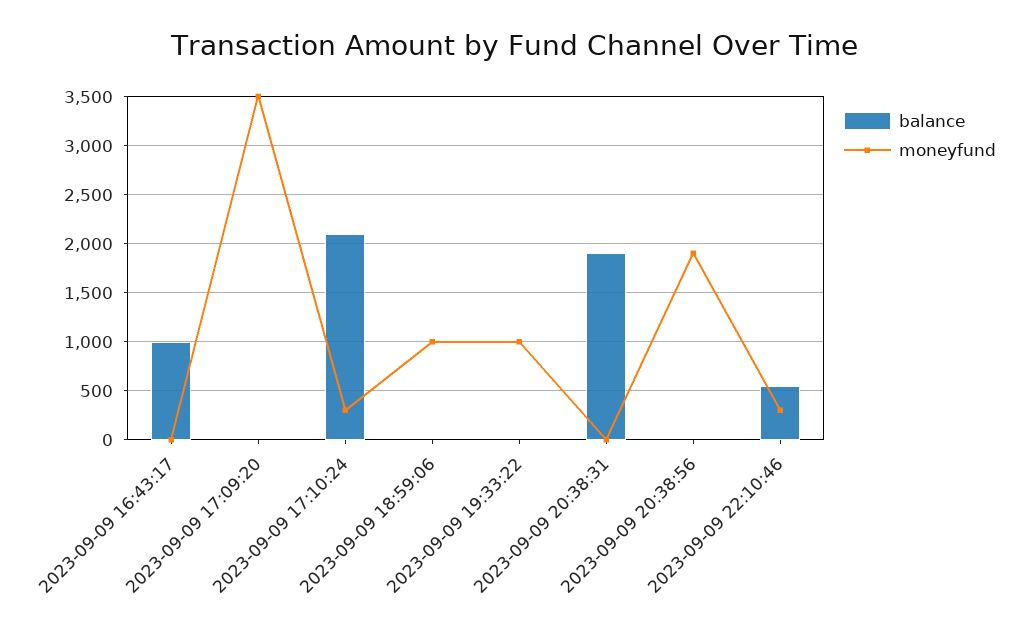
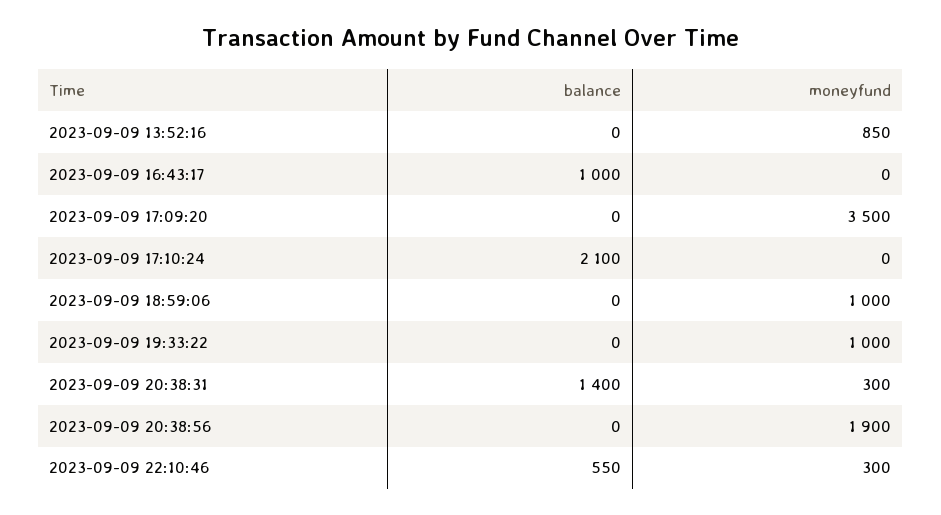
moneyfund, 2023-09-09 17:10:24: 300 -> 0
balance, 2023-09-09 20:38:31: 1900 -> 1400
moneyfund, 2023-09-09 20:38:31: 0 -> 300
balance, 2023-09-09 13:52:16: none -> 0
moneyfund, 2023-09-09 13:52:16: none -> 850

